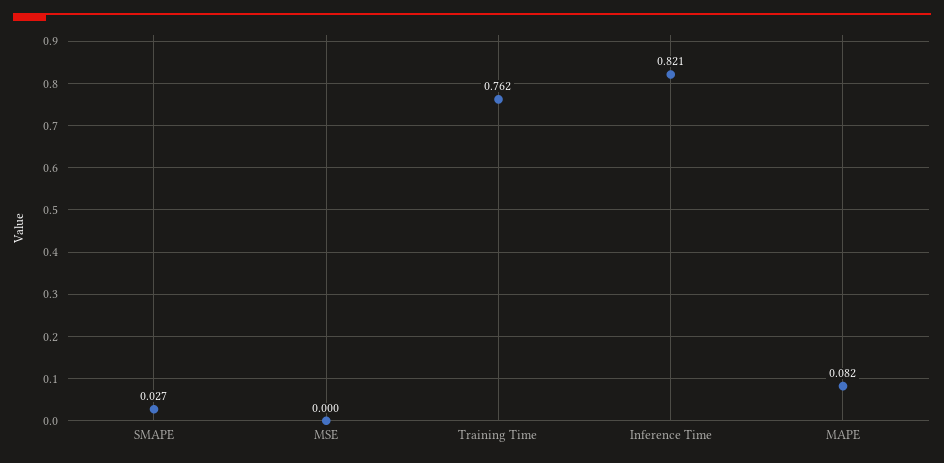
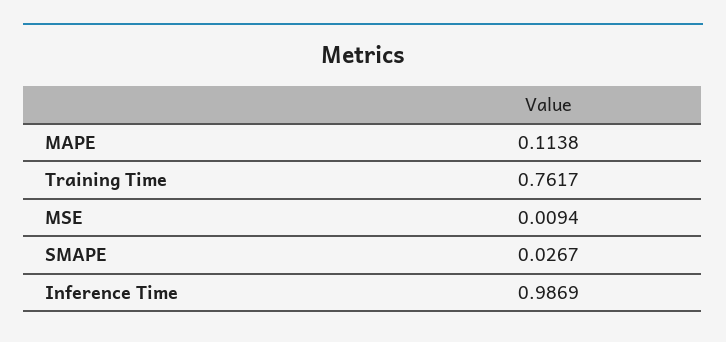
MSE: 0 -> 0.0094
Inference Time: 0.821 -> 0.9869
MAPE: 0.082 -> 0.1138

